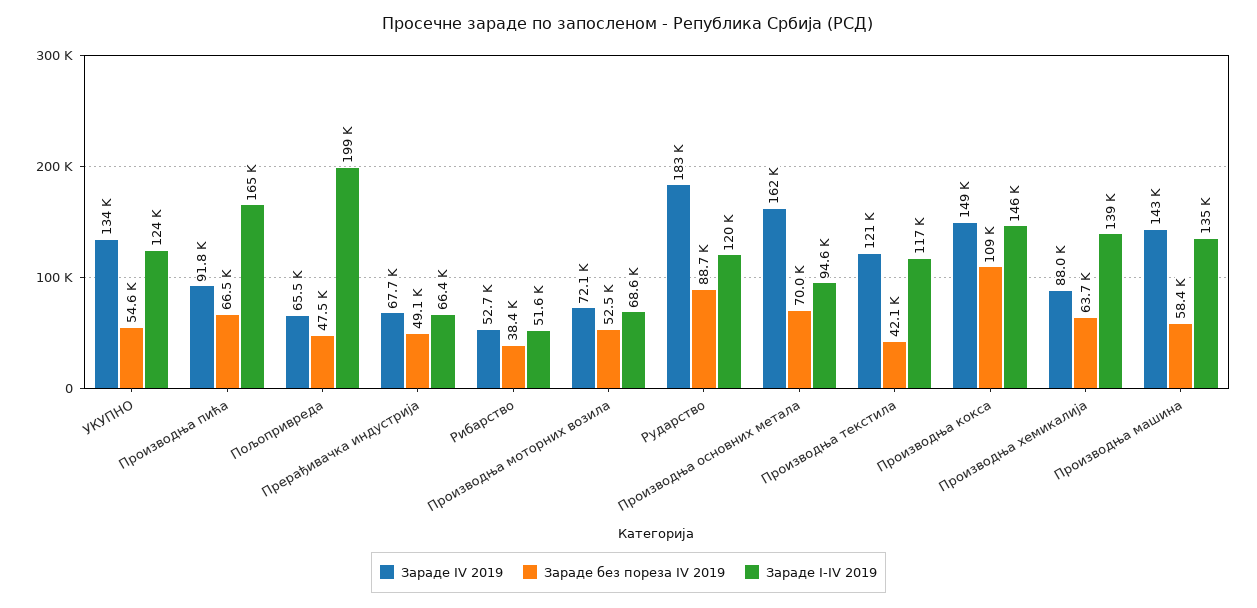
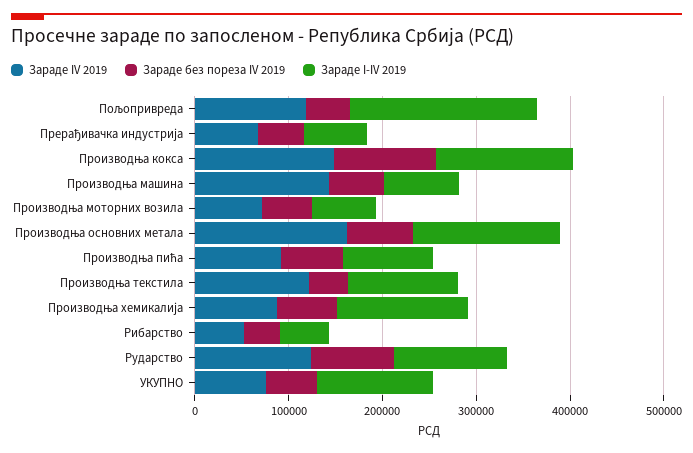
Зараде IV 2019, УКУПНО: 134000 -> 80000
Зараде I-IV 2019, Производња пића: 165000 -> 100000
Зараде IV 2019, Пољопривреда: 65500 -> 120000
Зараде IV 2019, Рударство: 183000 -> 120000
Зараде I-IV 2019, Производња основних метала: 94600 -> 160000
Зараде I-IV 2019, Производња машина: 135000 -> 80000

